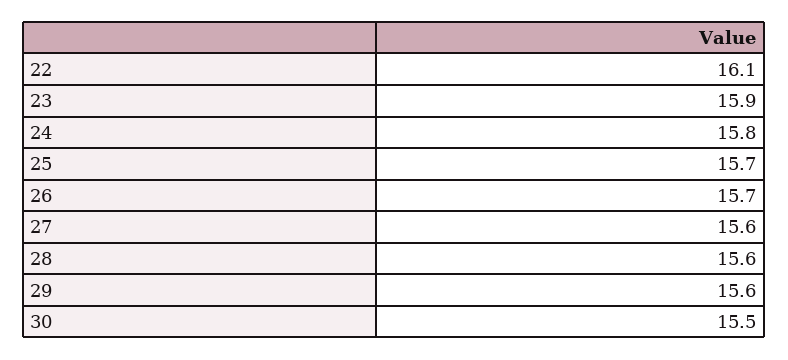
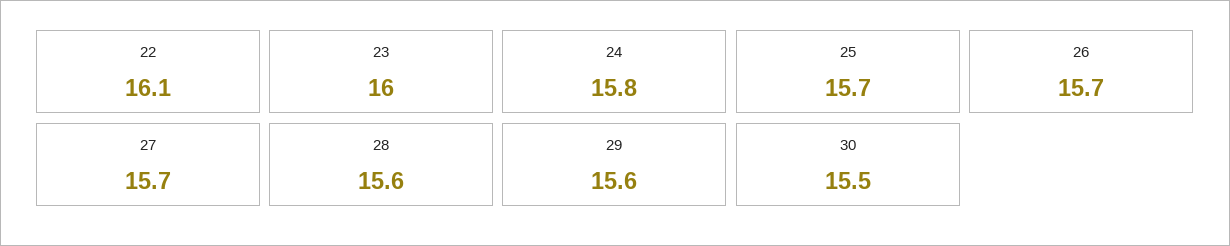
23: 15.9 -> 16
27: 15.6 -> 15.7

